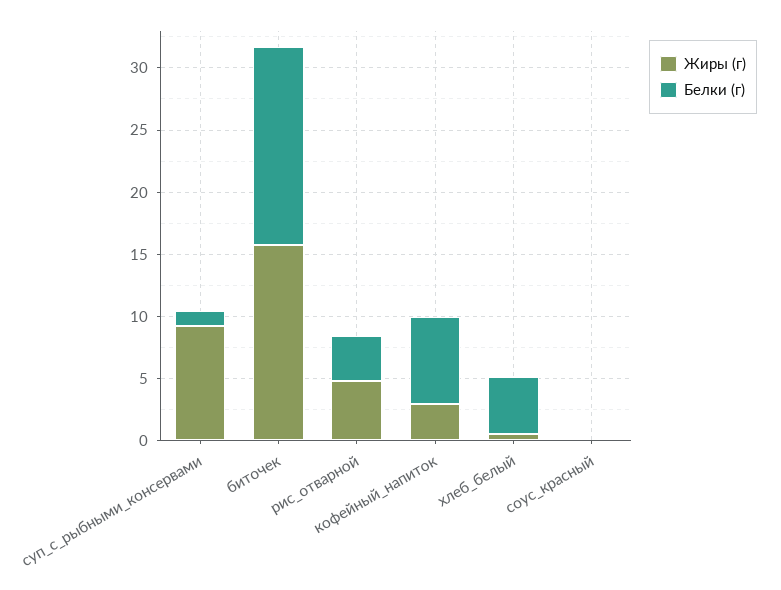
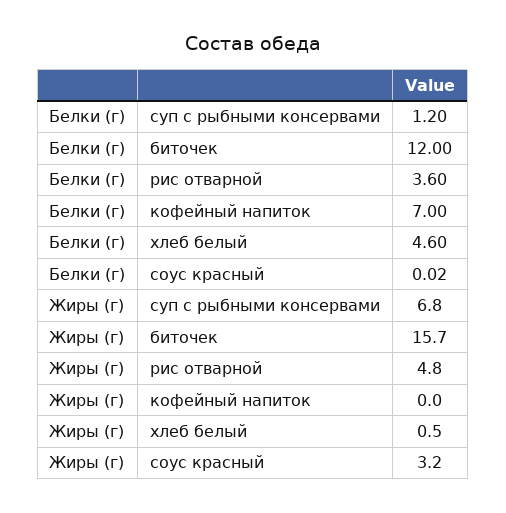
Жиры (г), суп_с_рыбными_консервами: 9 -> 6.8
Белки (г), биточек: 16 -> 12
Жиры (г), кофейный_напиток: 3 -> 0
Жиры (г), соус_красный: 0 -> 3.2

